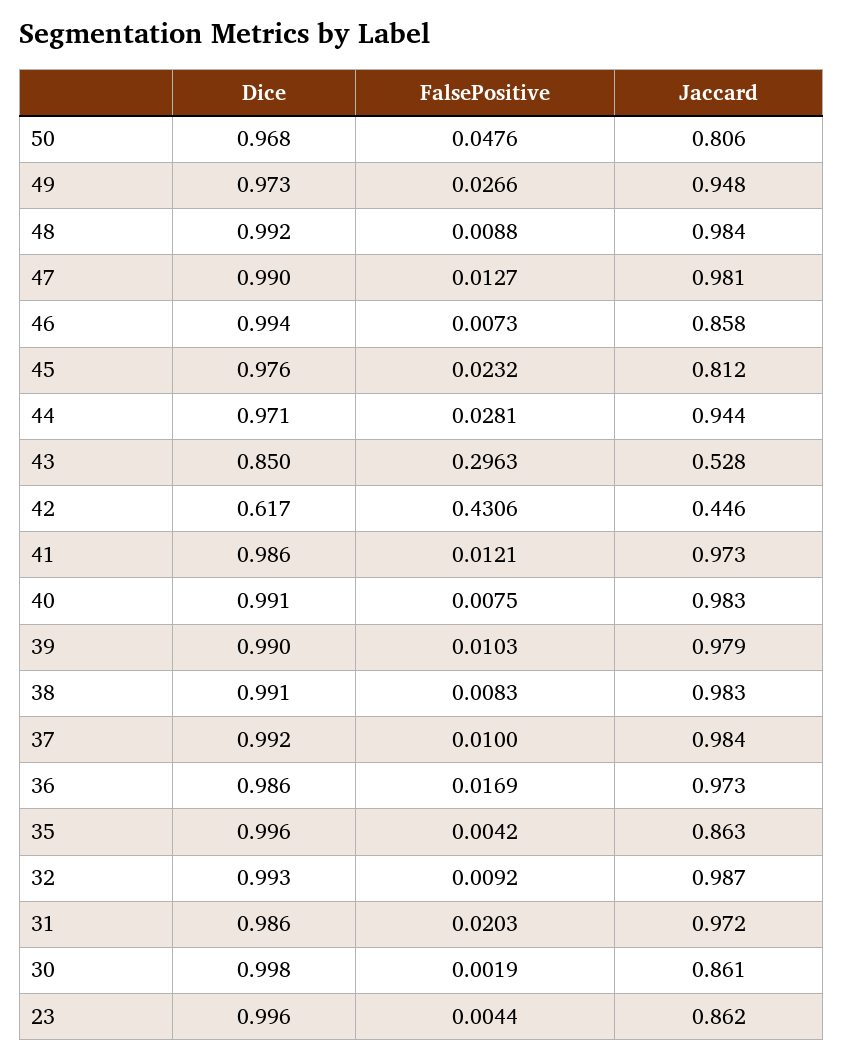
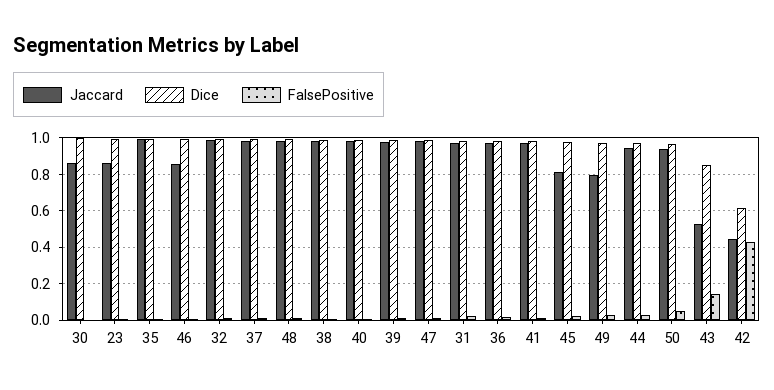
Jaccard, 50: 0.806 -> 0.95
Jaccard, 49: 0.948 -> 0.8
FalsePositive, 43: 0.2963 -> 0.15
Jaccard, 35: 0.863 -> 1

